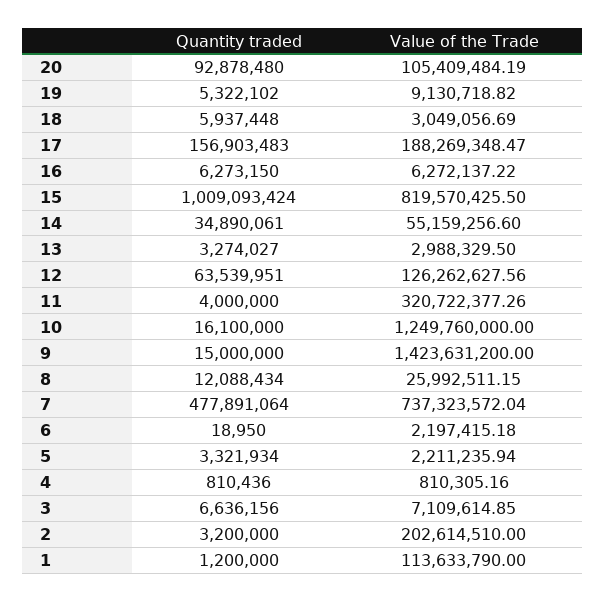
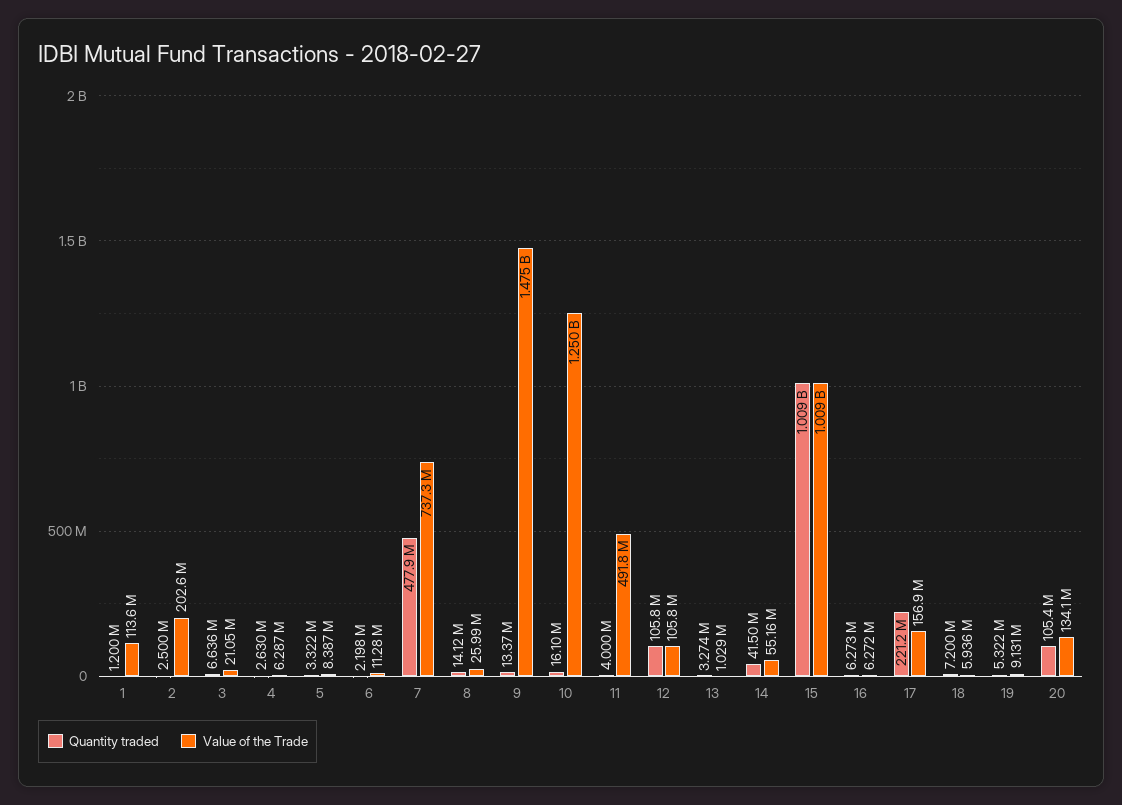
Quantity traded, 20: 92878480 -> 105400000
Value of the Trade, 20: 105409484.19 -> 134100000
Quantity traded, 18: 5937448 -> 7200000
Value of the Trade, 18: 3049056.69 -> 5936000
Quantity traded, 17: 156903483 -> 221200000
Value of the Trade, 17: 188269348.47 -> 156900000
Value of the Trade, 15: 819570425.5 -> 1009000000
Quantity traded, 14: 34890061 -> 41500000
Value of the Trade, 13: 2988329.5 -> 1029000
Quantity traded, 12: 63539951 -> 105800000
Value of the Trade, 12: 126262627.56 -> 105800000
Value of the Trade, 11: 320722377.26 -> 491800000
Quantity traded, 9: 15000000 -> 13370000
Value of the Trade, 9: 1423631200 -> 1475000000
Quantity traded, 8: 12088434 -> 14120000
Quantity traded, 6: 18950 -> 2198000
Value of the Trade, 6: 2197415.18 -> 11280000
Value of the Trade, 5: 2211235.94 -> 8387000
Quantity traded, 4: 810436 -> 2630000
Value of the Trade, 4: 810305.16 -> 6287000
Value of the Trade, 3: 7109614.85 -> 21050000
Quantity traded, 2: 3200000 -> 2500000

